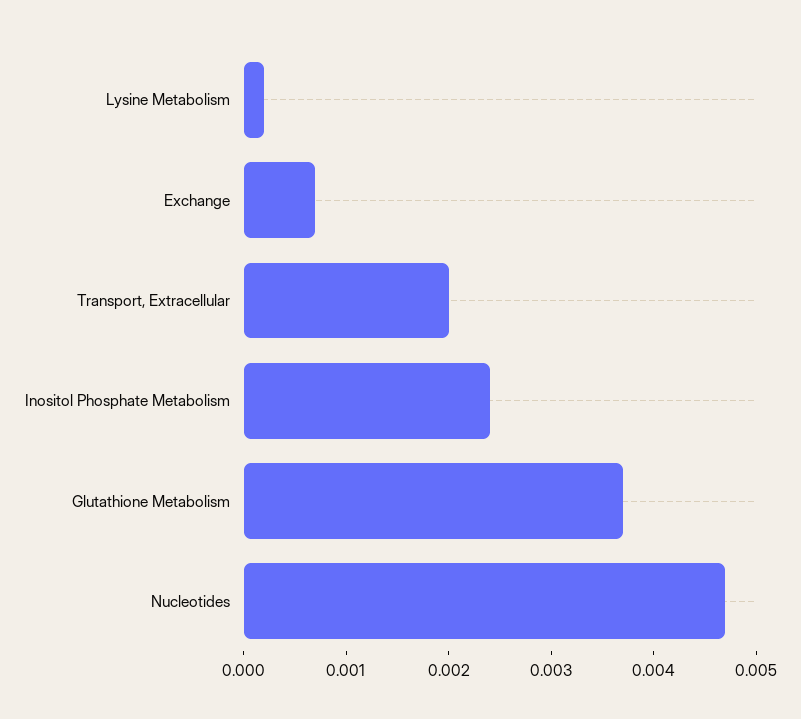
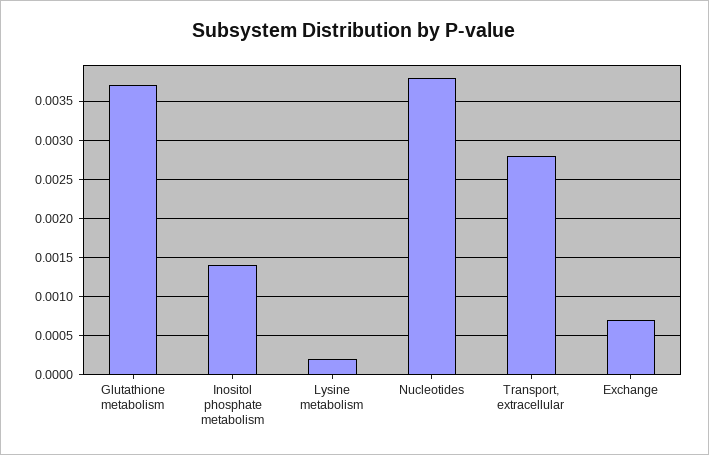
Transport, Extracellular: 0.002 -> 0.0028
Inositol Phosphate Metabolism: 0.0024 -> 0.0014
Nucleotides: 0.0047 -> 0.0038

